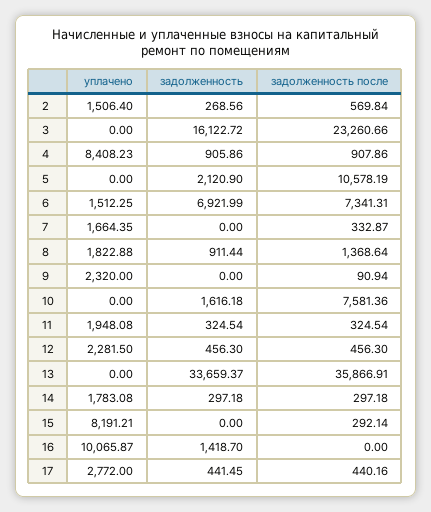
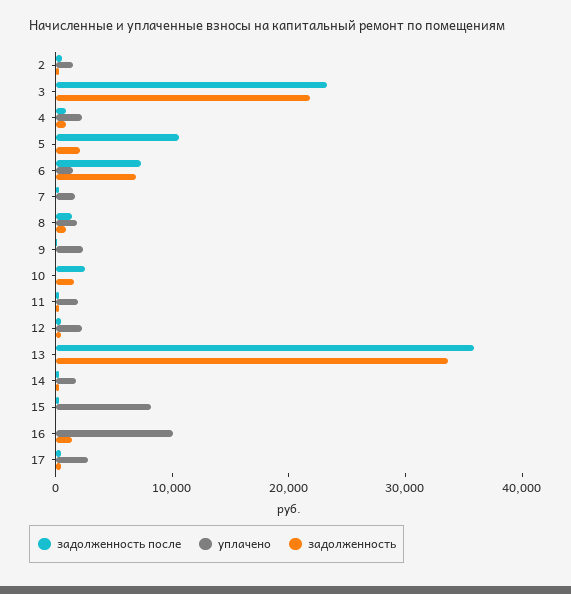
задолженность, 3: 16122.72 -> 22000
уплачено, 4: 8408.23 -> 2000
задолженность после, 10: 7581.36 -> 2000

